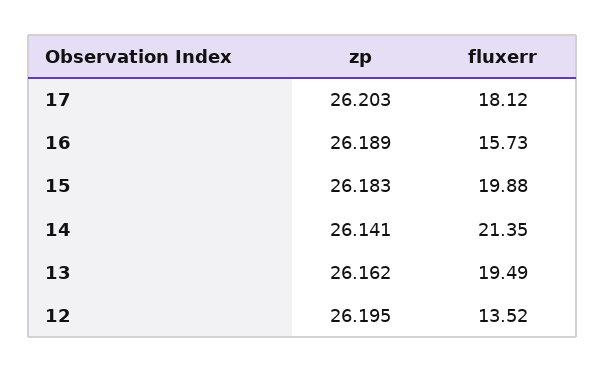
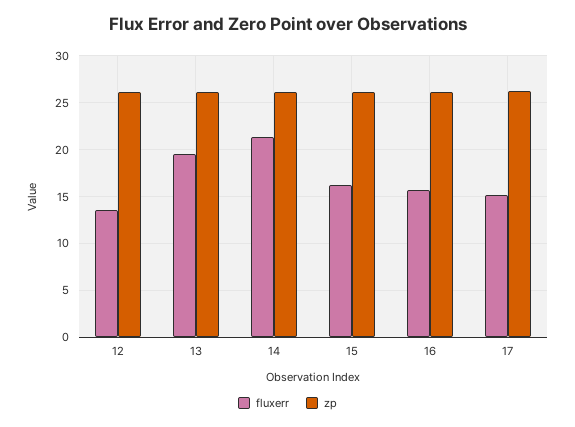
fluxerr, 17: 18.12 -> 15
fluxerr, 15: 19.88 -> 16

